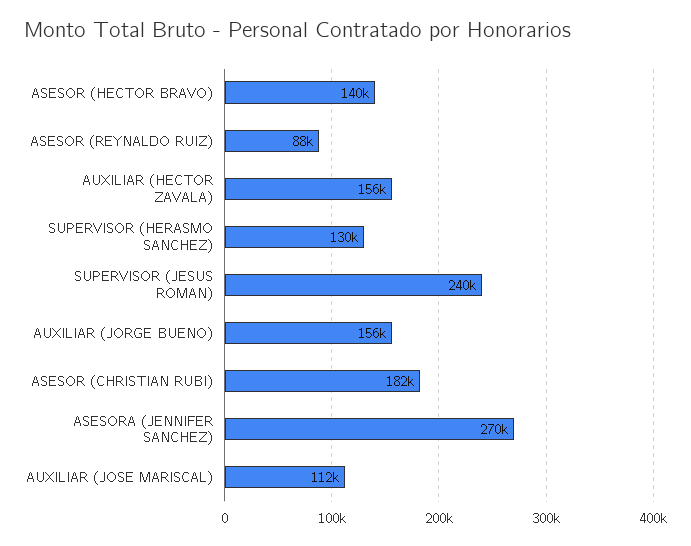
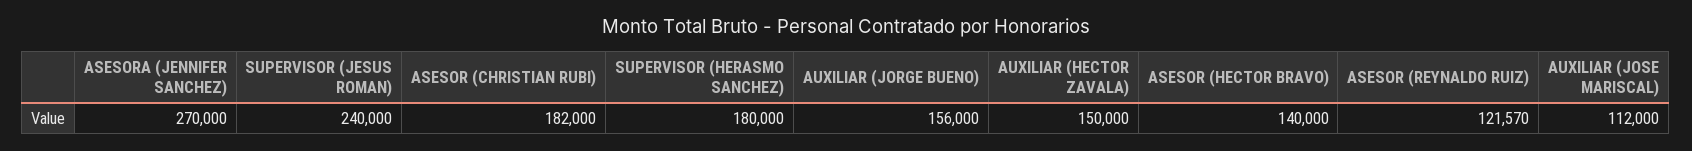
ASESOR (REYNALDO RUIZ): 88000 -> 121570
AUXILIAR (HECTOR ZAVALA): 156000 -> 150000
SUPERVISOR (HERASMO SANCHEZ): 130000 -> 180000

